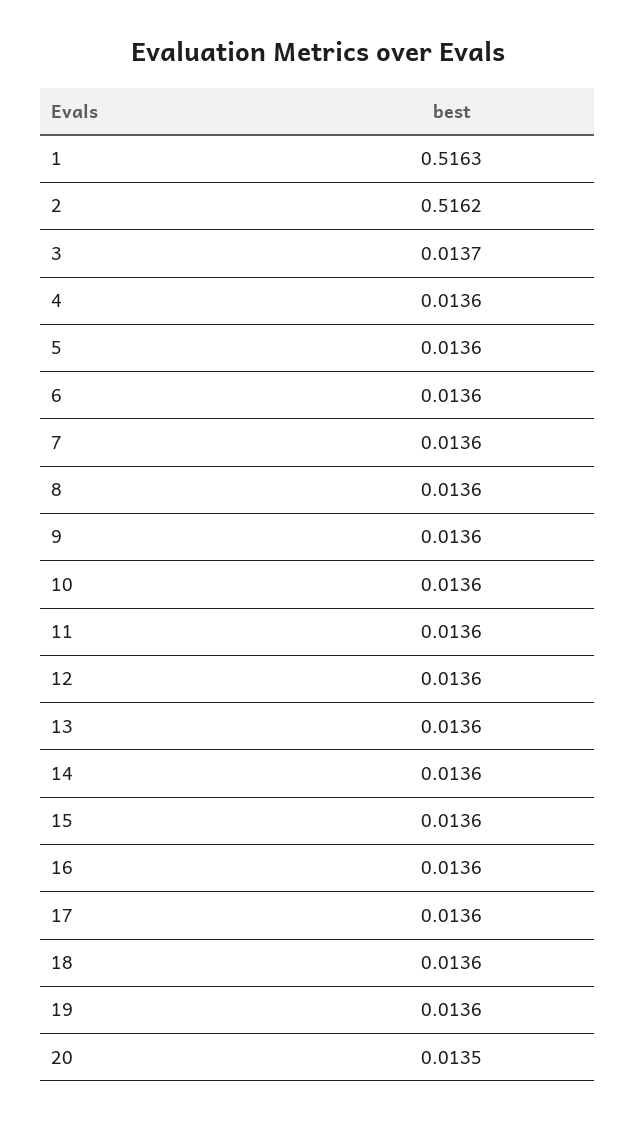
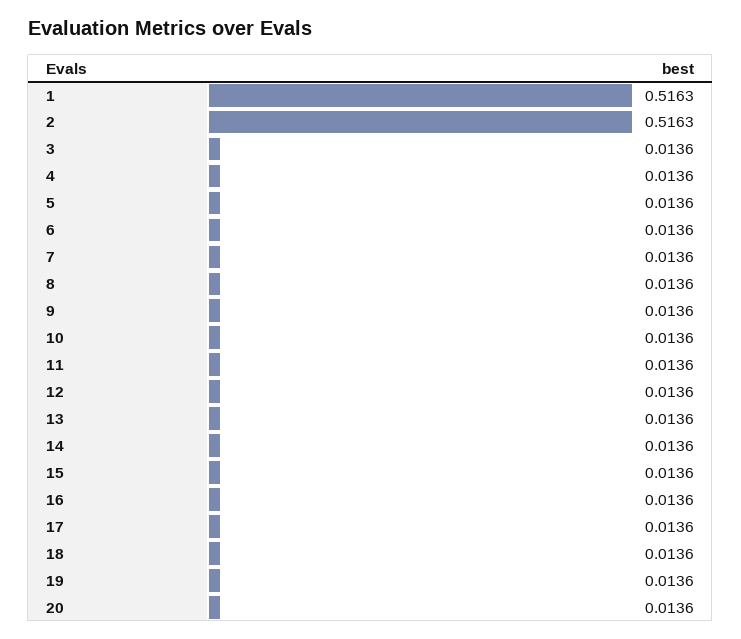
2: 0.5162 -> 0.5163
3: 0.0137 -> 0.0136
20: 0.0135 -> 0.0136

